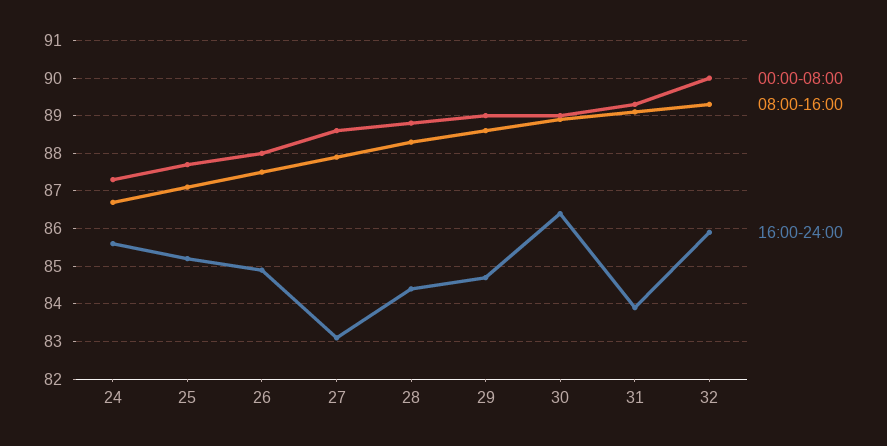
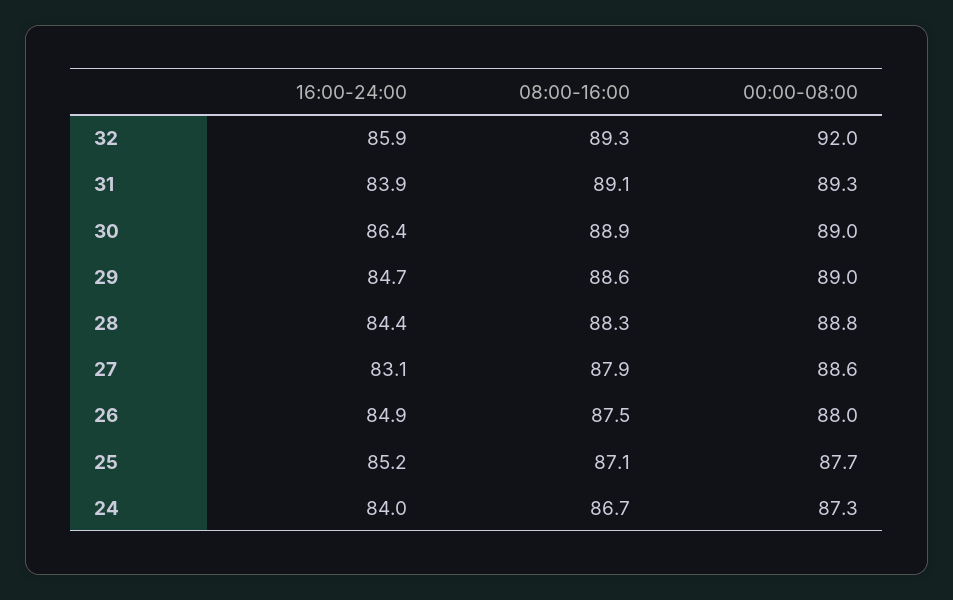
16:00-24:00, 24: 85.5 -> 84
00:00-08:00, 32: 90 -> 92

